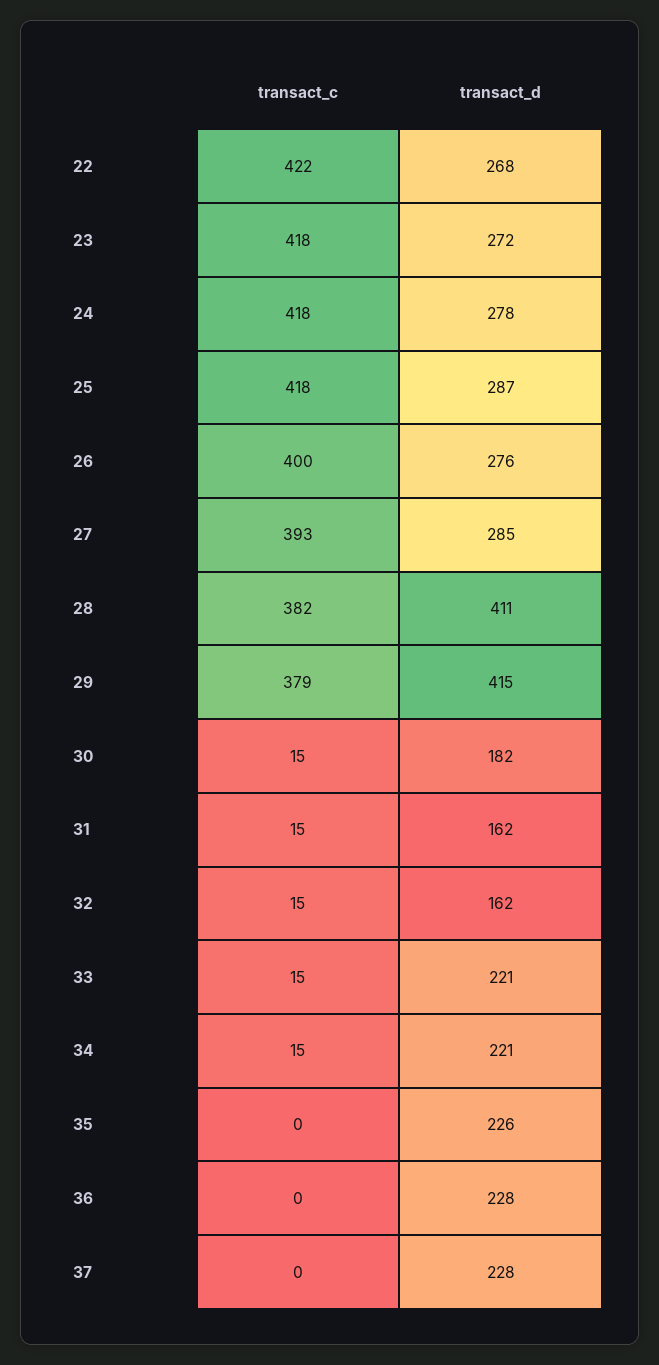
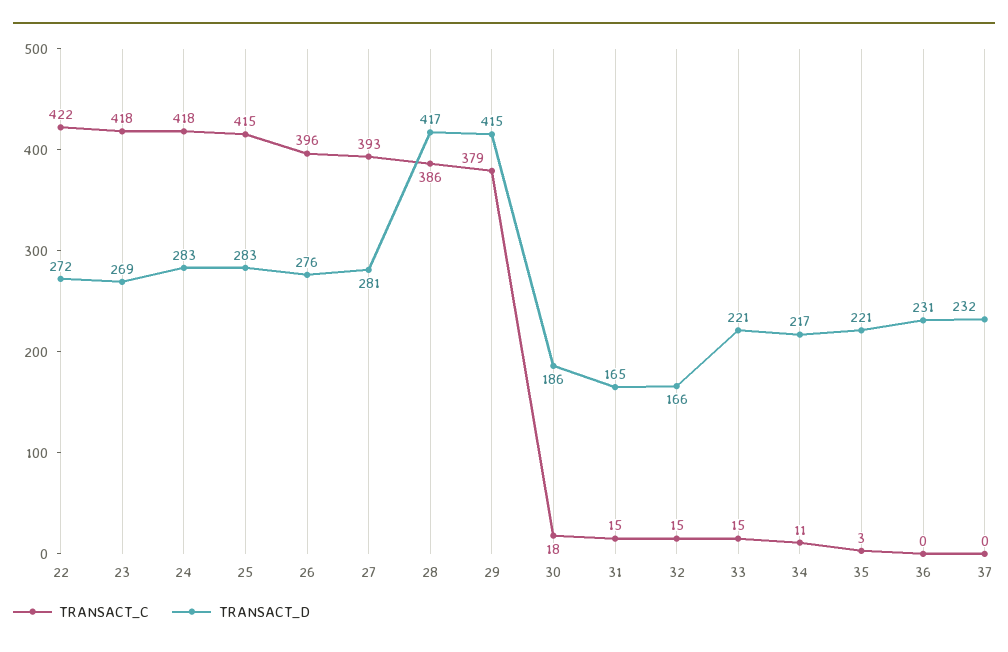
transact_d, 22: 268 -> 272
transact_d, 23: 272 -> 269
transact_d, 24: 278 -> 283
transact_c, 25: 418 -> 415
transact_d, 25: 287 -> 283
transact_c, 26: 400 -> 396
transact_d, 27: 285 -> 281
transact_c, 28: 382 -> 386
transact_d, 28: 411 -> 417
transact_c, 30: 15 -> 18
transact_d, 30: 182 -> 186
transact_d, 31: 162 -> 165
transact_d, 32: 162 -> 166
transact_c, 34: 15 -> 11
transact_d, 34: 221 -> 217
transact_c, 35: 0 -> 3
transact_d, 35: 226 -> 221
transact_d, 36: 228 -> 231
transact_d, 37: 228 -> 232

